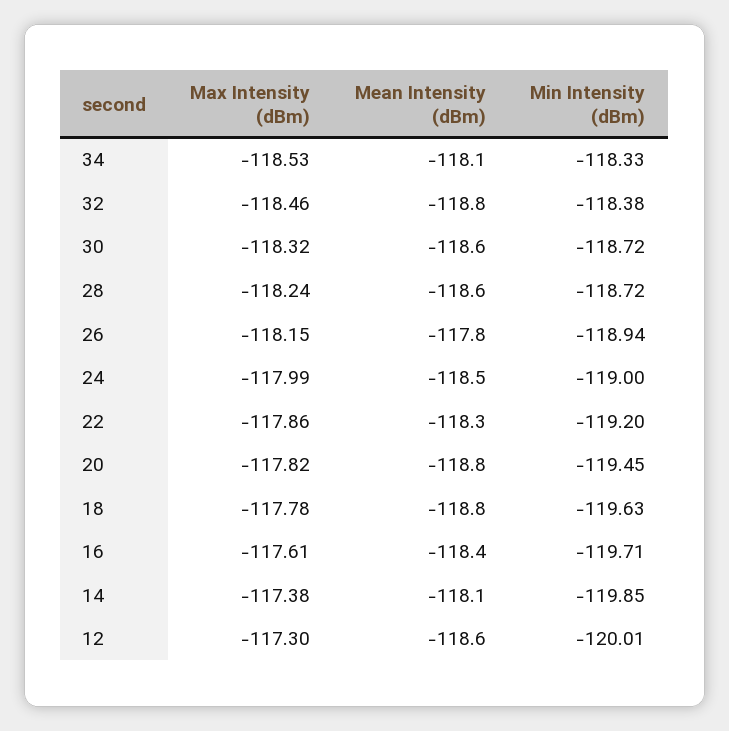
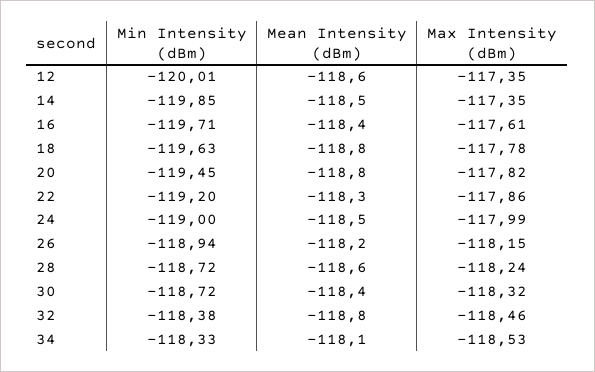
Mean Intensity (dBm), 30: -118.6 -> -118.4
Mean Intensity (dBm), 26: -117.8 -> -118.2
Max Intensity (dBm), 14: -117.38 -> -117.35
Mean Intensity (dBm), 14: -118.1 -> -118.5
Max Intensity (dBm), 12: -117.3 -> -117.35

